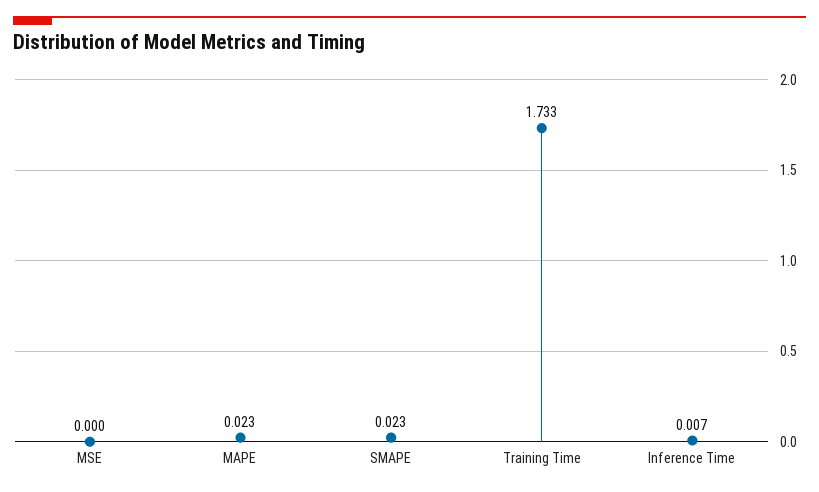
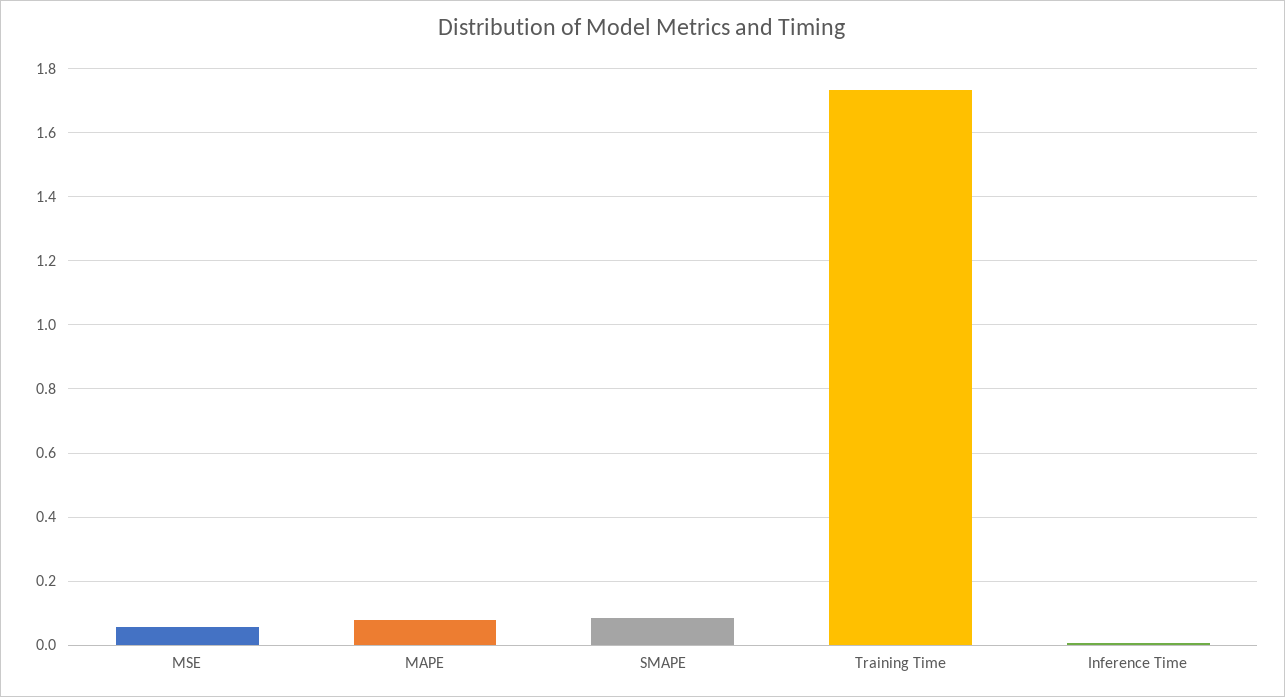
MSE: 0 -> 0.06
MAPE: 0.023 -> 0.08
SMAPE: 0.023 -> 0.08

